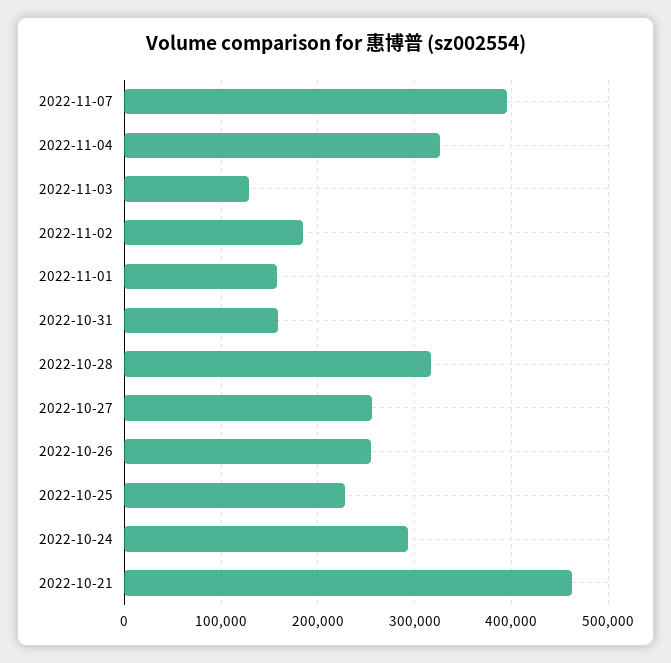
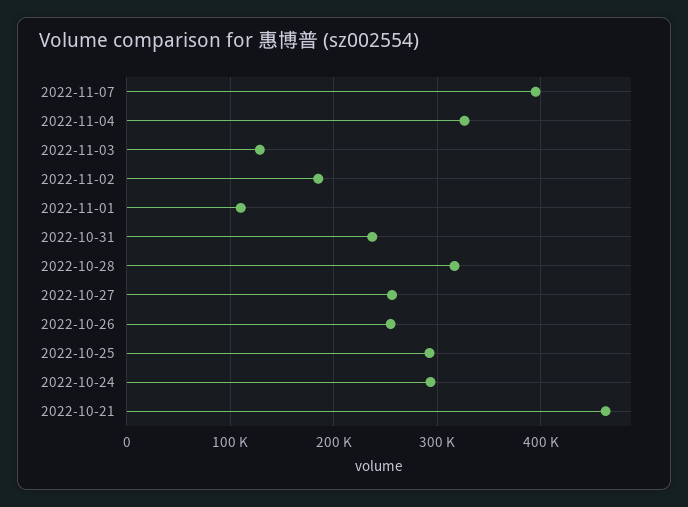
2022-11-01: 160000 -> 110000
2022-10-31: 160000 -> 240000
2022-10-25: 230000 -> 290000

